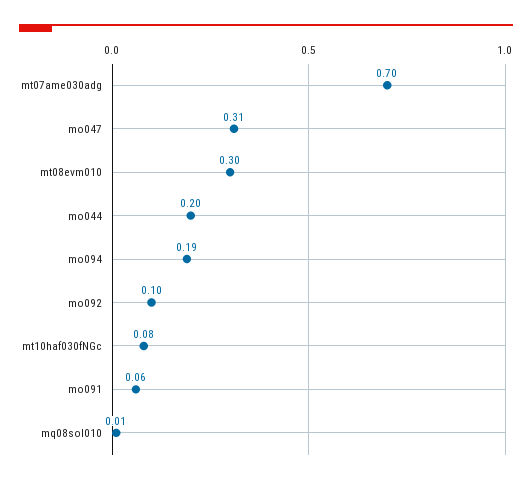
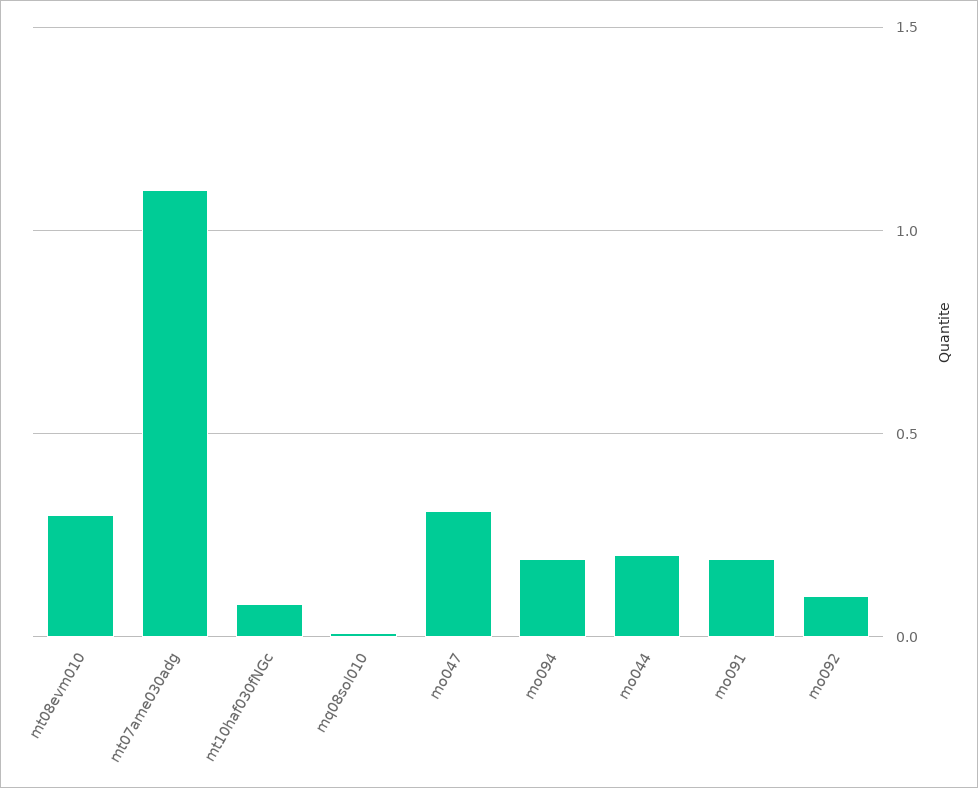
mt07ame030adg: 0.7 -> 1.1
mo091: 0.06 -> 0.2

